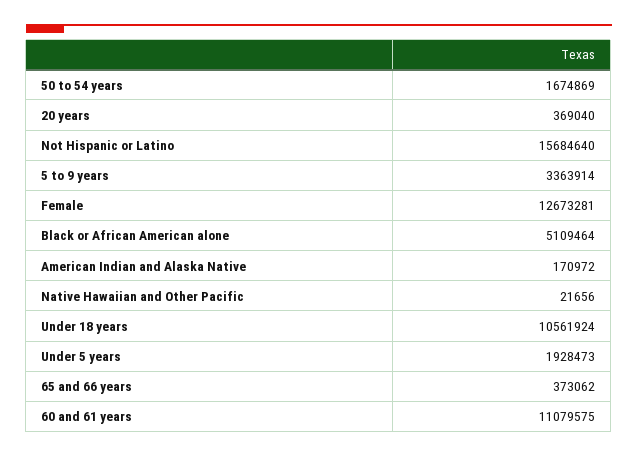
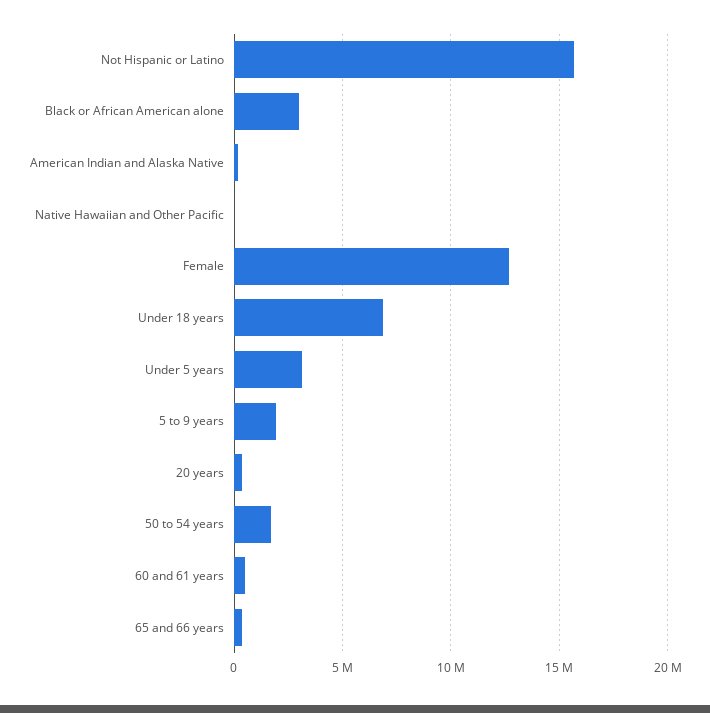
5 to 9 years: 3363914 -> 2000000
Black or African American alone: 5109464 -> 3000000
Under 18 years: 10561924 -> 7000000
Under 5 years: 1928473 -> 3000000
60 and 61 years: 11079575 -> 500000

